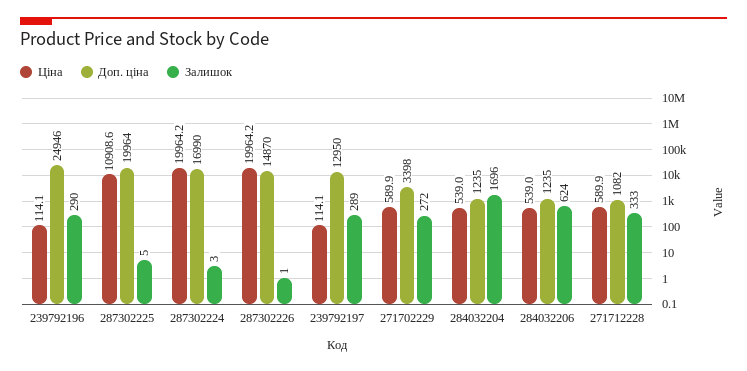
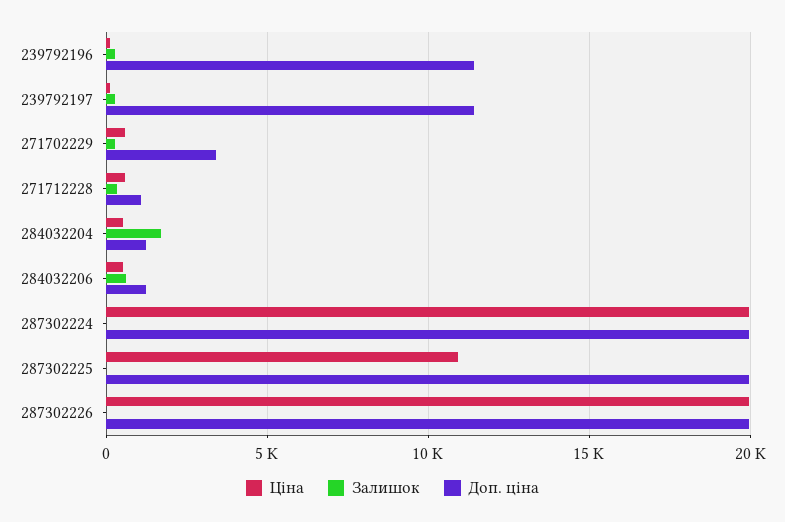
Доп. ціна, 239792196: 24946 -> 11500
Доп. ціна, 287302224: 16990 -> 20000
Доп. ціна, 287302226: 14870 -> 20000
Доп. ціна, 239792197: 12950 -> 11500

